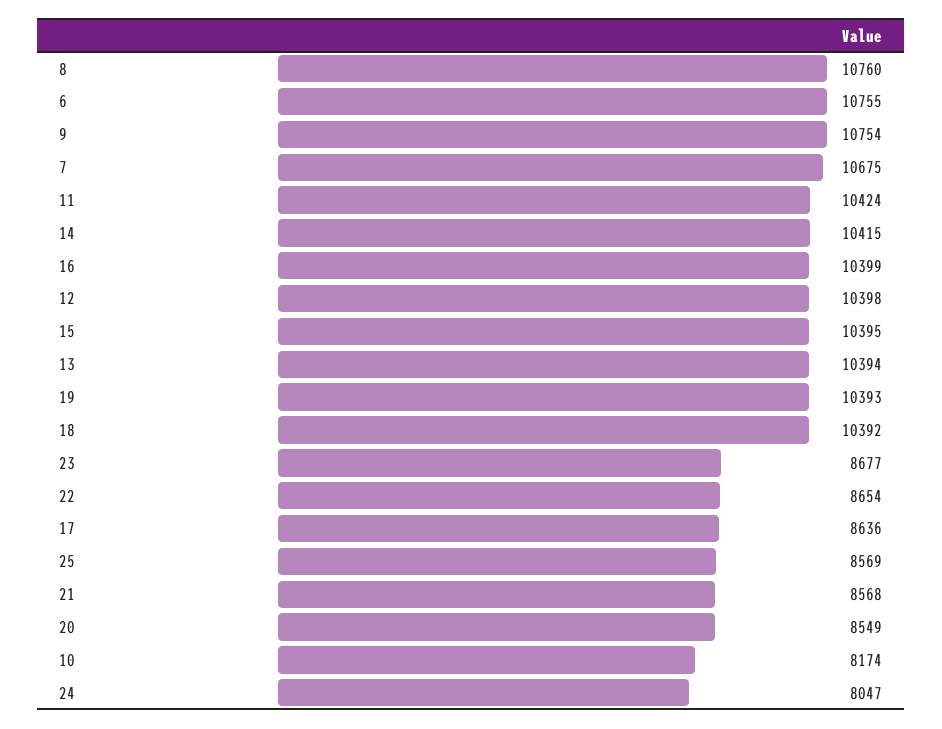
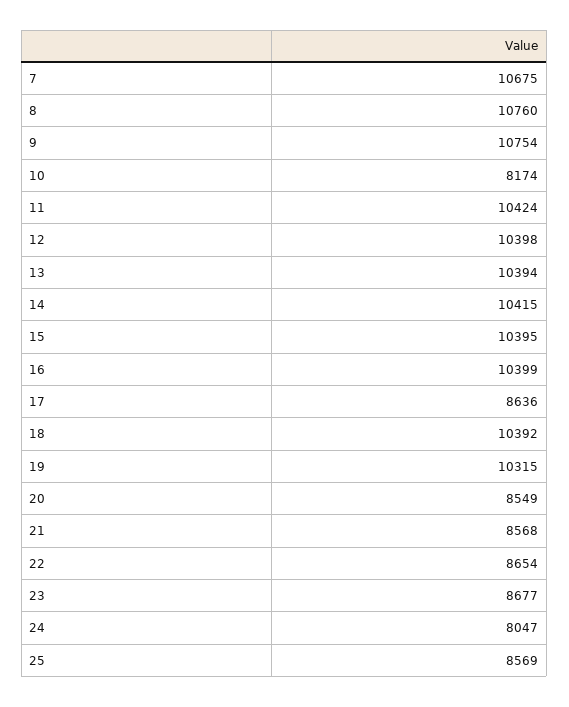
6: 10755 -> none
19: 10393 -> 10315

